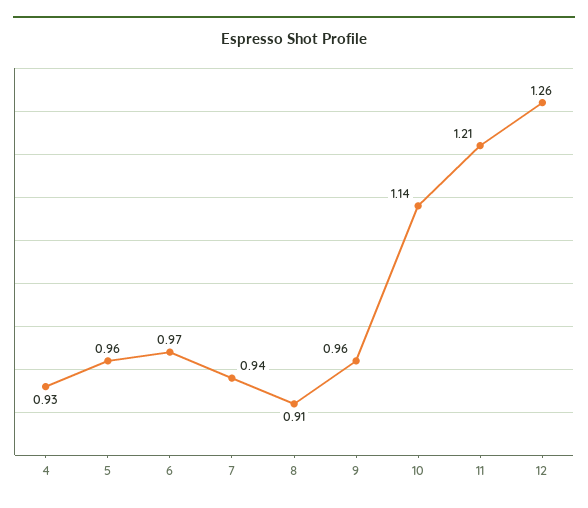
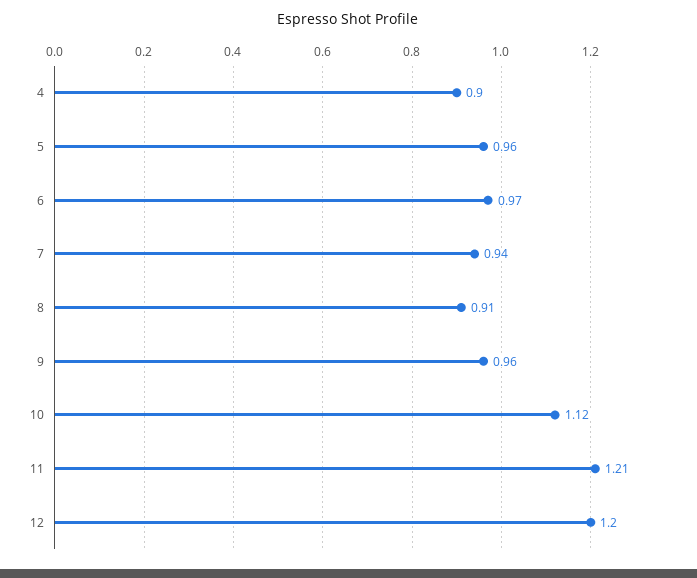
4: 0.93 -> 0.9
10: 1.14 -> 1.12
12: 1.26 -> 1.2

